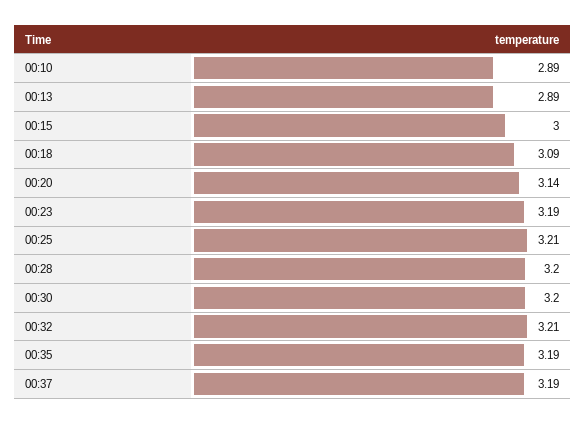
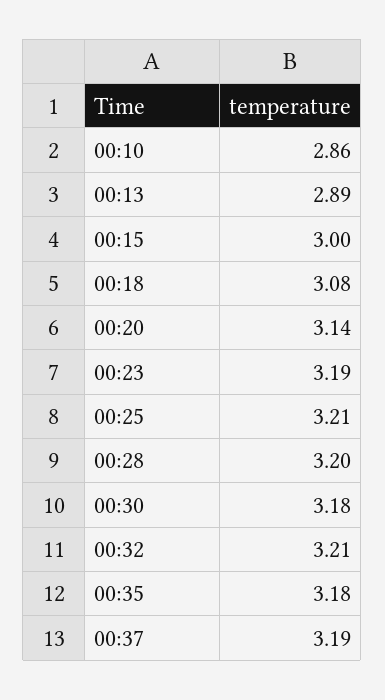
00:10: 2.89 -> 2.86
00:18: 3.09 -> 3.08
00:30: 3.2 -> 3.18
00:35: 3.19 -> 3.18

